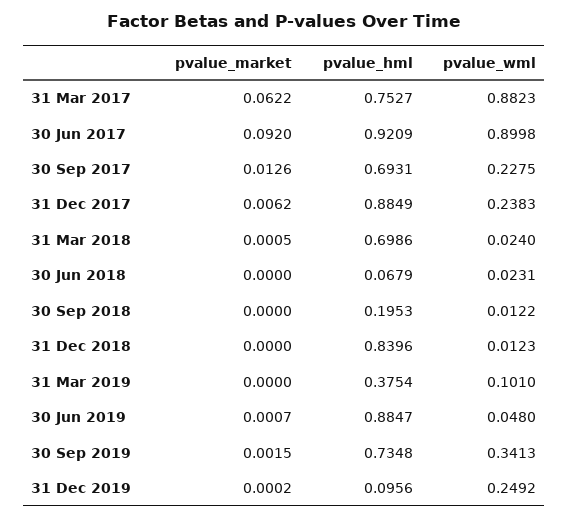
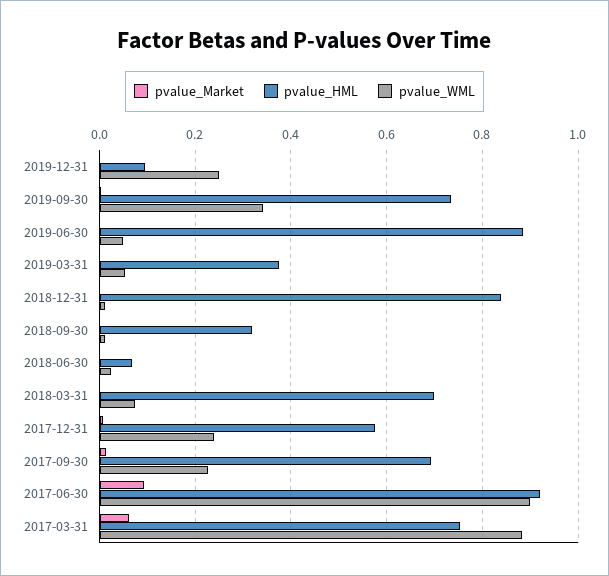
pvalue_hml, 31 Dec 2017: 0.8849 -> 0.58
pvalue_wml, 31 Mar 2018: 0.024 -> 0.08
pvalue_hml, 30 Sep 2018: 0.1953 -> 0.32
pvalue_wml, 31 Mar 2019: 0.101 -> 0.06

